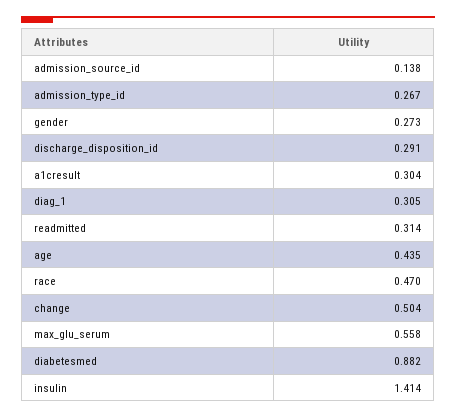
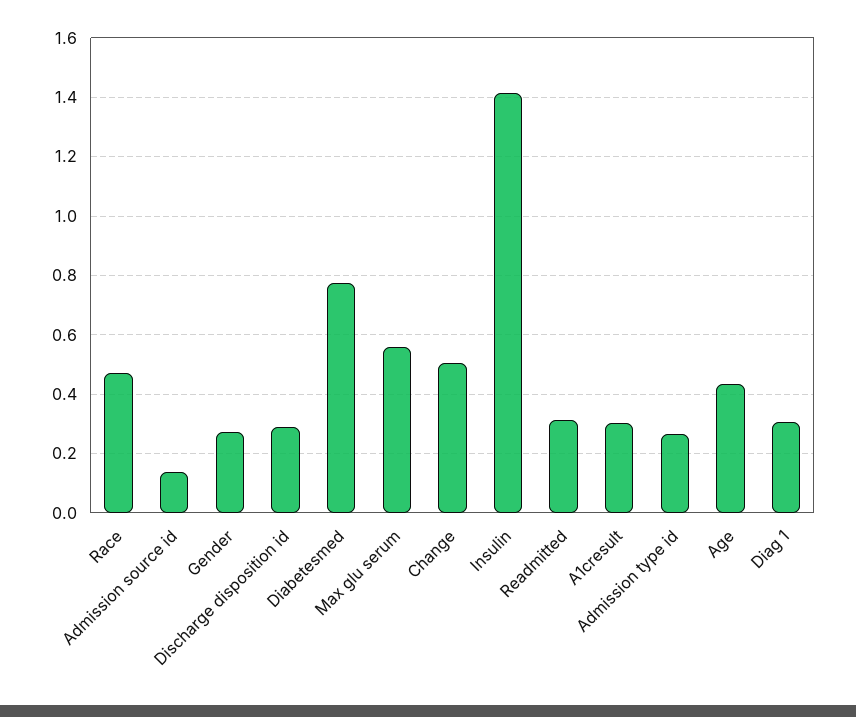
diabetesmed: 0.882 -> 0.775

